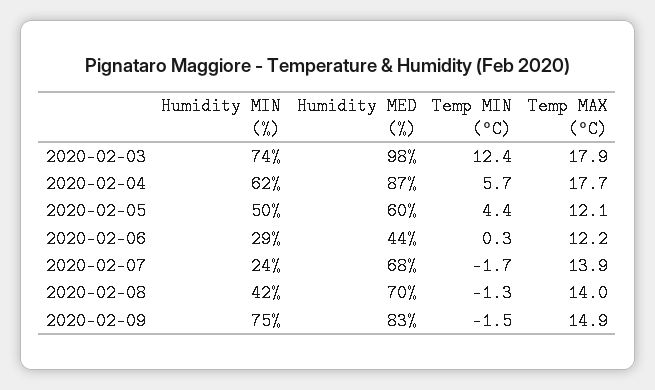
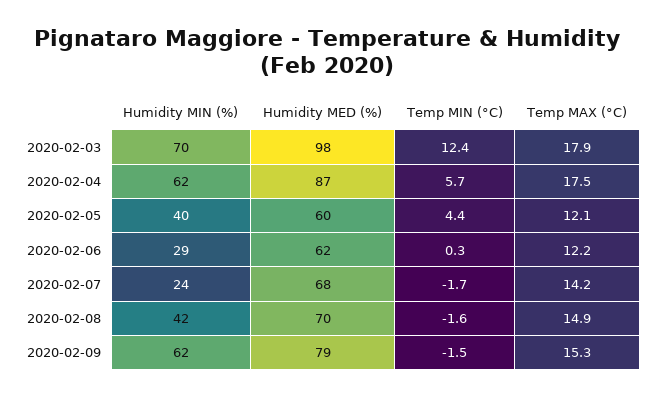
Humidity MIN (%), 2020-02-03: 74 -> 70
Temp MAX (°C), 2020-02-04: 17.7 -> 17.5
Humidity MIN (%), 2020-02-05: 50 -> 40
Humidity MED (%), 2020-02-06: 44 -> 62
Temp MAX (°C), 2020-02-07: 13.9 -> 14.2
Temp MIN (°C), 2020-02-08: -1.3 -> -1.6
Temp MAX (°C), 2020-02-08: 14 -> 14.9
Humidity MIN (%), 2020-02-09: 75 -> 62
Humidity MED (%), 2020-02-09: 83 -> 79
Temp MAX (°C), 2020-02-09: 14.9 -> 15.3

